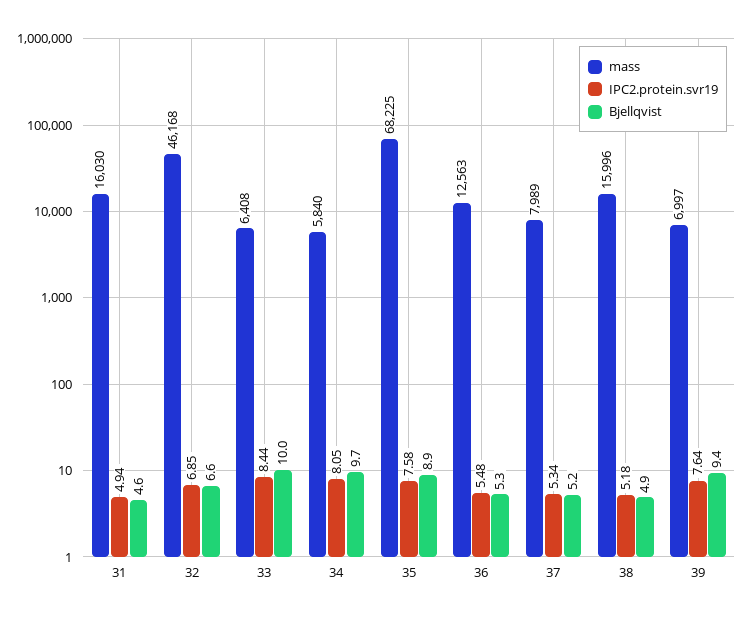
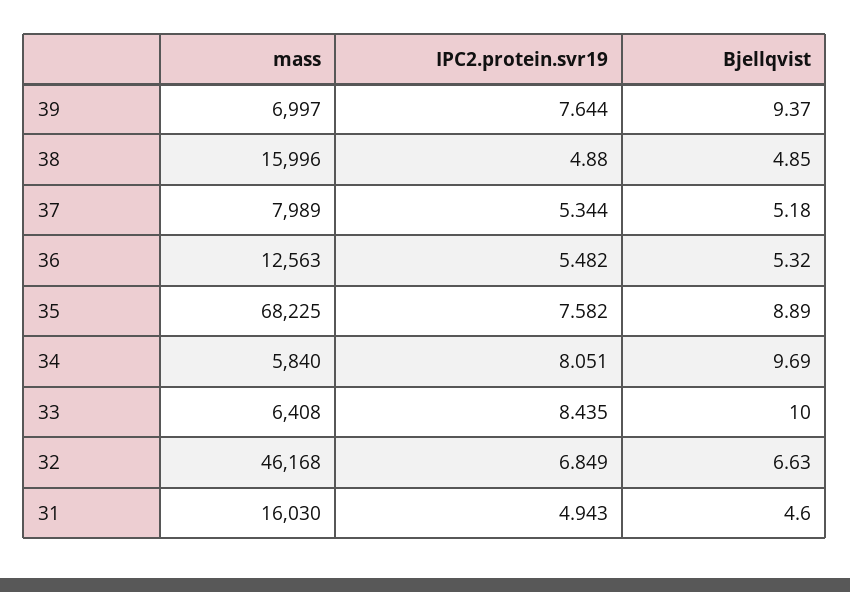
IPC2.protein.svr19, 38: 5.18 -> 4.88

